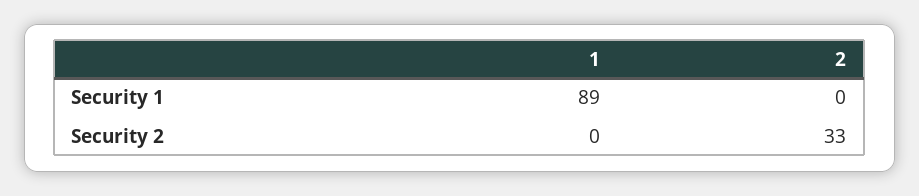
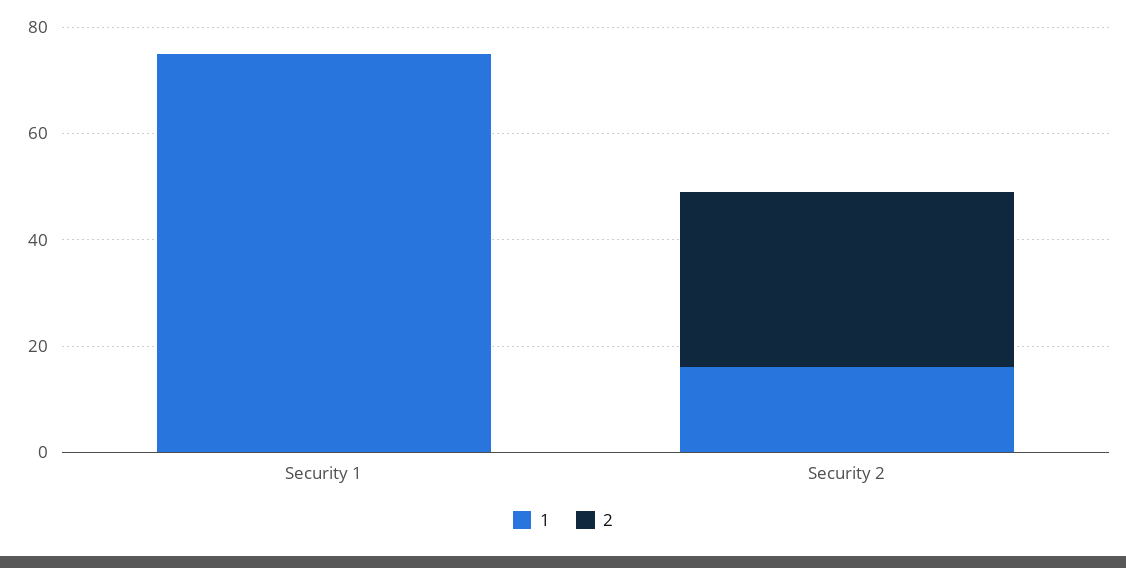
1, Security 1: 89 -> 75
1, Security 2: 0 -> 15

